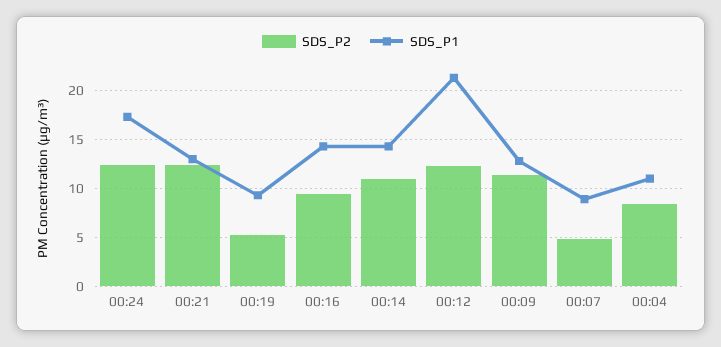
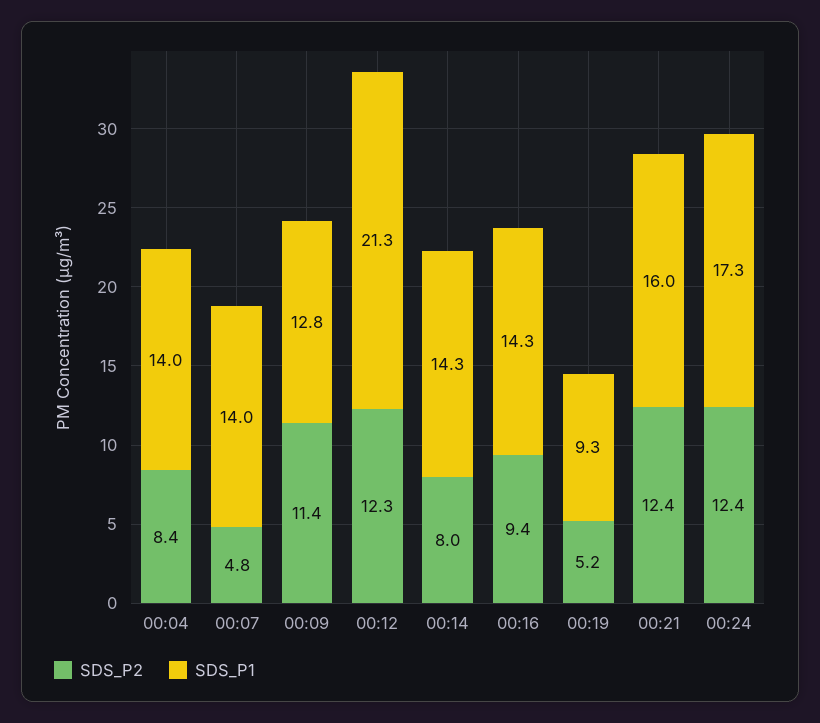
SDS_P1, 00:21: 13 -> 16
SDS_P2, 00:14: 11 -> 8
SDS_P1, 00:07: 9 -> 14
SDS_P1, 00:04: 11 -> 14

